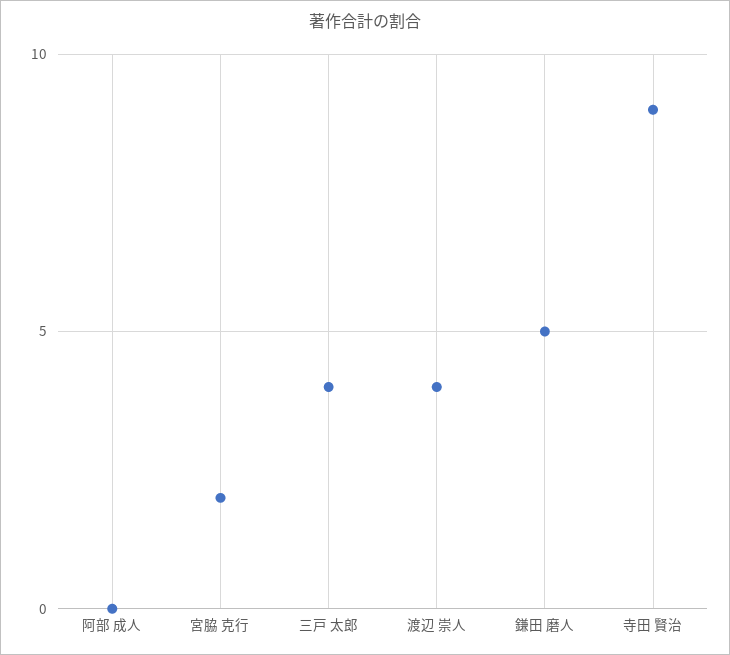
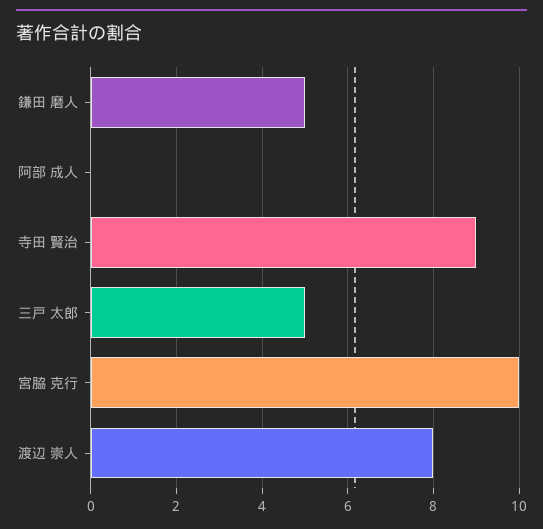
宮脇 克行: 2 -> 10
三戸 太郎: 4 -> 5
渡辺 崇人: 4 -> 8

